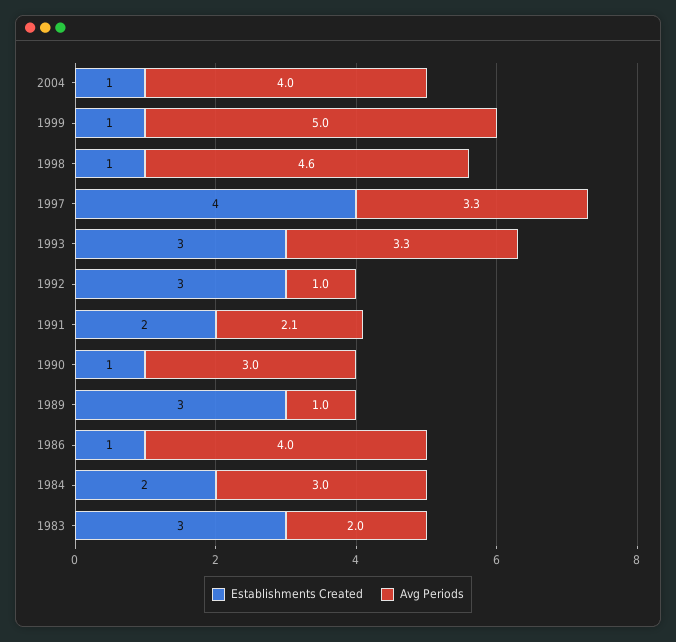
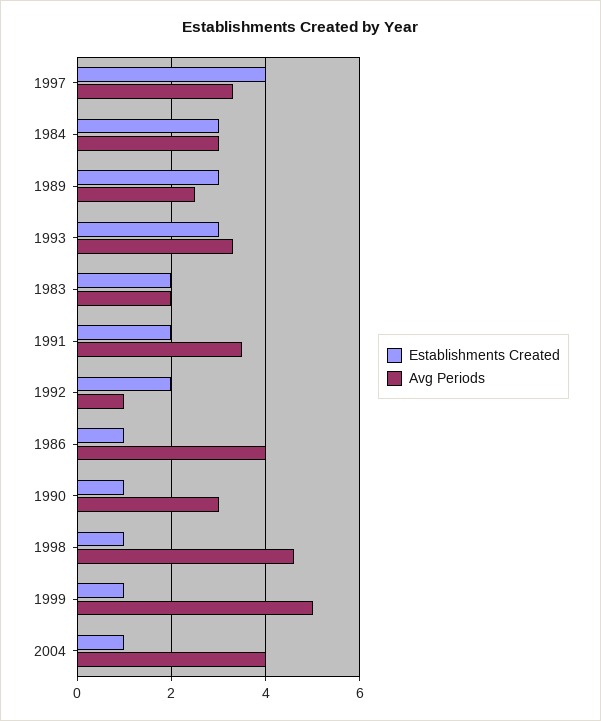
Establishments Created, 1992: 3 -> 2
Avg Periods, 1991: 2.1 -> 3.5
Avg Periods, 1989: 1 -> 2.5
Establishments Created, 1984: 2 -> 3
Establishments Created, 1983: 3 -> 2

